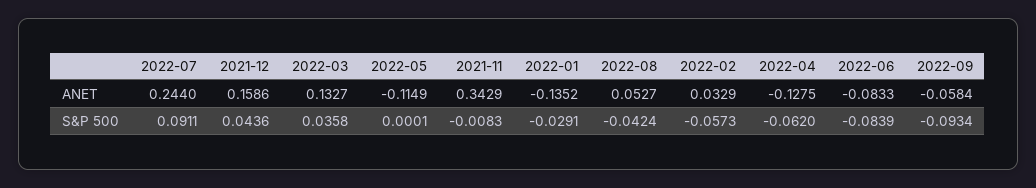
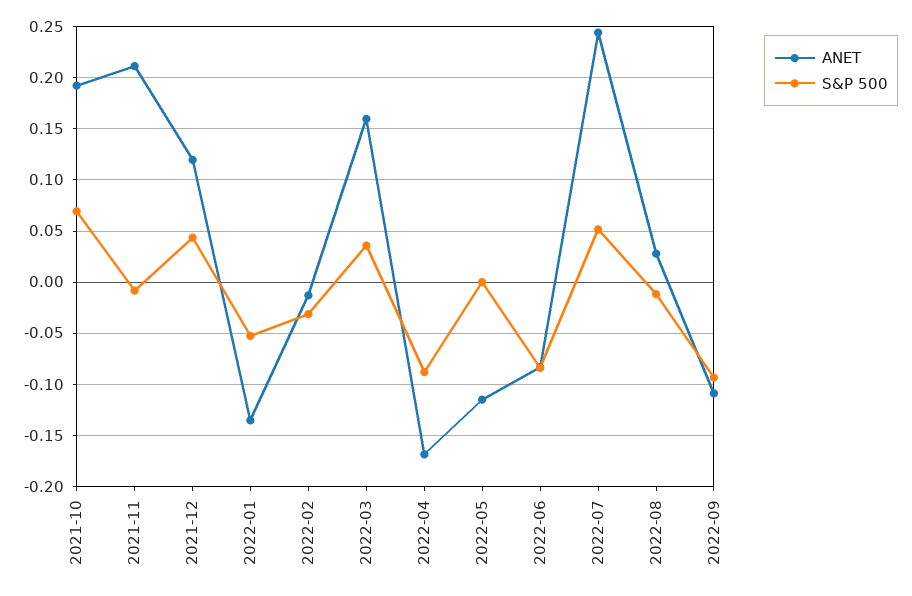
ANET, 2021-12: 0.1586 -> 0.12
ANET, 2022-03: 0.1327 -> 0.16
ANET, 2021-11: 0.3429 -> 0.21
ANET, 2022-08: 0.0527 -> 0.03
ANET, 2022-02: 0.0329 -> -0.01
ANET, 2022-04: -0.1275 -> -0.17
ANET, 2022-09: -0.0584 -> -0.11
S&P 500, 2022-07: 0.0911 -> 0.05
S&P 500, 2022-01: -0.0291 -> -0.05
S&P 500, 2022-08: -0.0424 -> -0.01
S&P 500, 2022-02: -0.0573 -> -0.03
S&P 500, 2022-04: -0.062 -> -0.09
ANET, 2021-10: none -> 0.19
S&P 500, 2021-10: none -> 0.07

